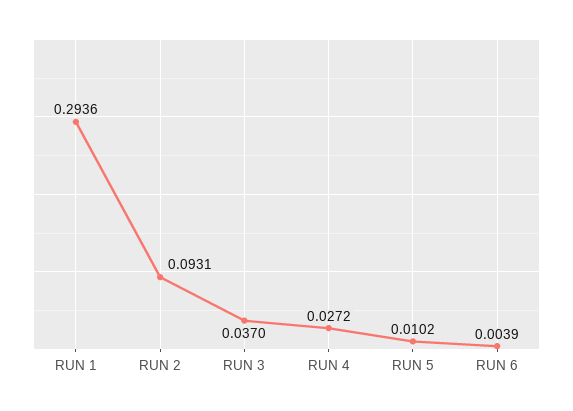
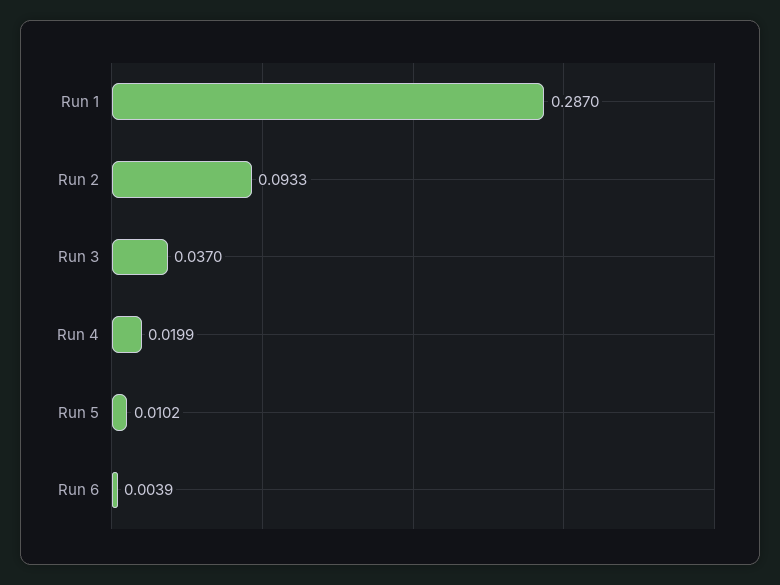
RUN 1: 0.2936 -> 0.287
RUN 2: 0.0931 -> 0.0933
RUN 4: 0.0272 -> 0.0199

